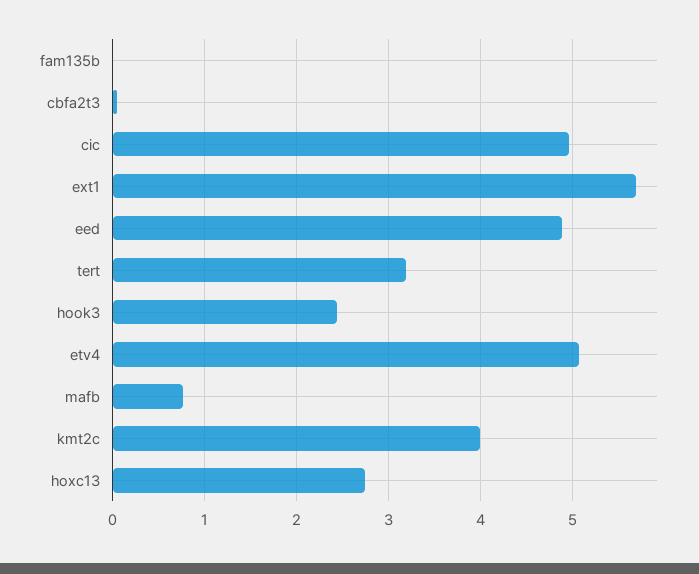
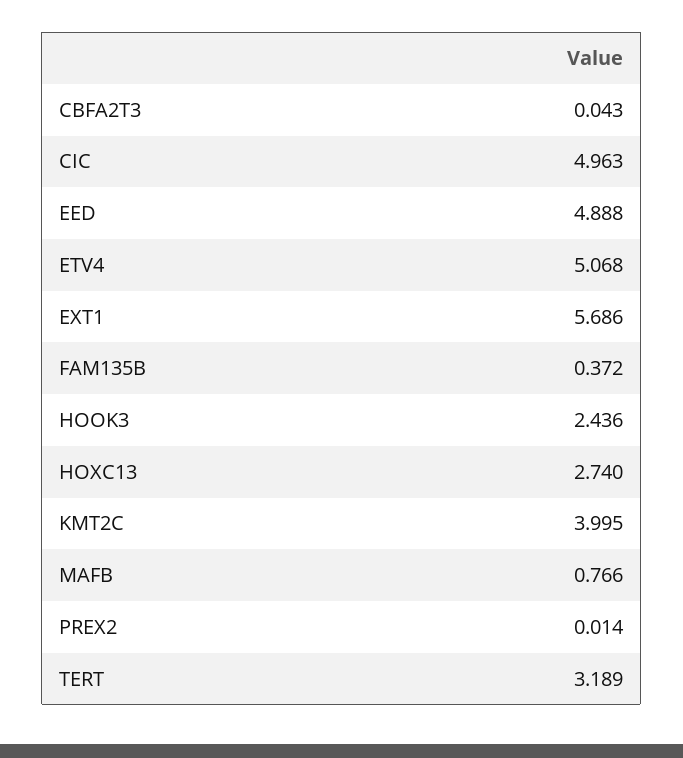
fam135b: 0 -> 0.372
PREX2: none -> 0.014

